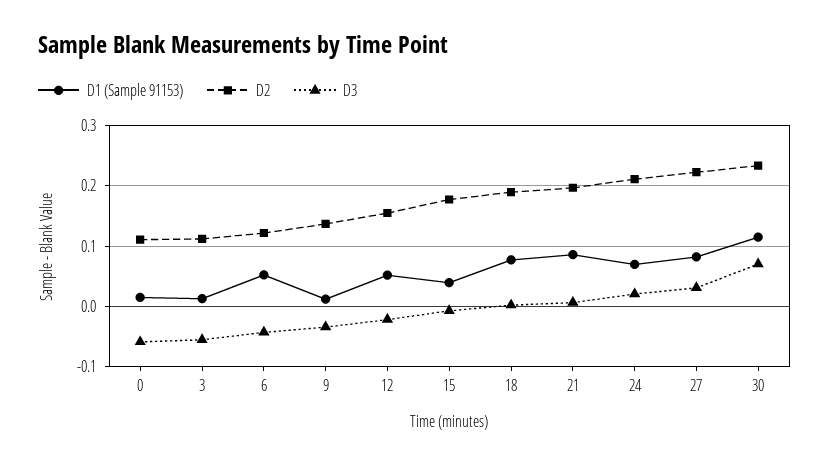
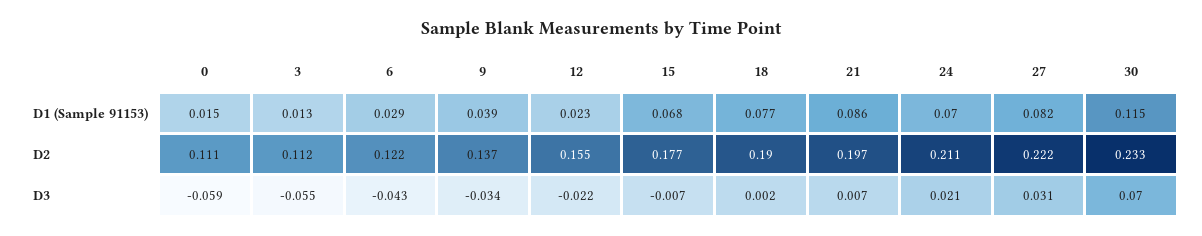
D1 (Sample 91153), 6: 0.05 -> 0.029
D1 (Sample 91153), 9: 0.01 -> 0.039
D1 (Sample 91153), 12: 0.05 -> 0.023
D1 (Sample 91153), 15: 0.04 -> 0.068

